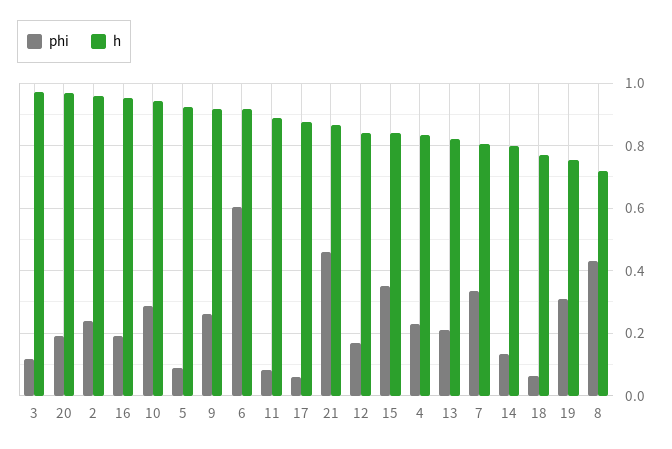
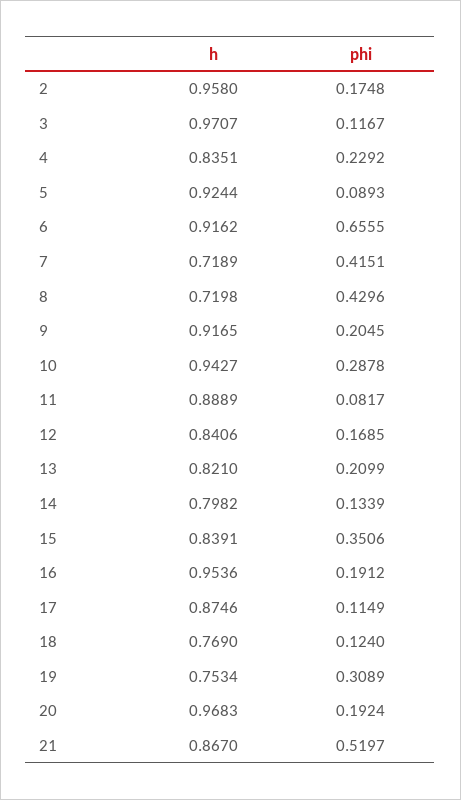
phi, 2: 0.24 -> 0.1748
phi, 9: 0.26 -> 0.2045
phi, 6: 0.6 -> 0.6555
phi, 17: 0.06 -> 0.1149
phi, 21: 0.46 -> 0.5197
phi, 7: 0.34 -> 0.4151
h, 7: 0.8 -> 0.7189
phi, 18: 0.06 -> 0.124

